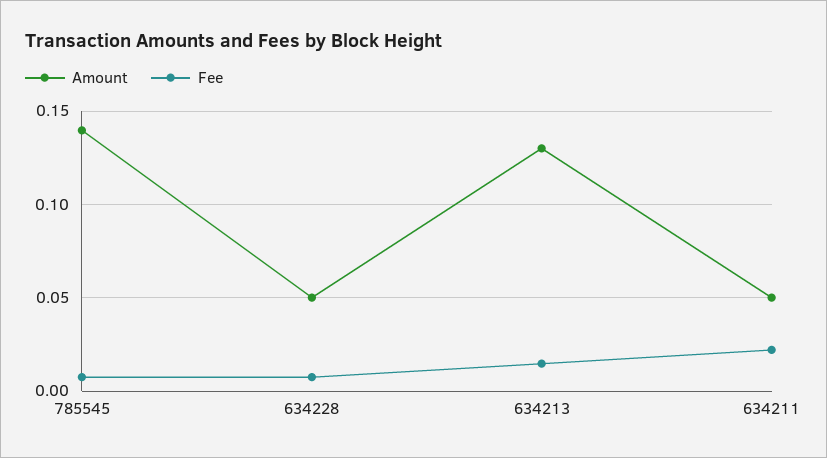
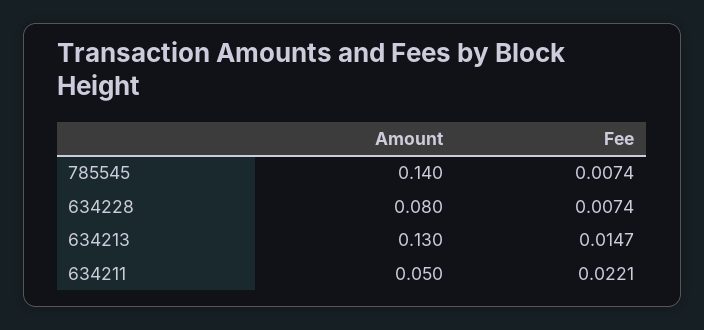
Amount, 634228: 0.05 -> 0.08

